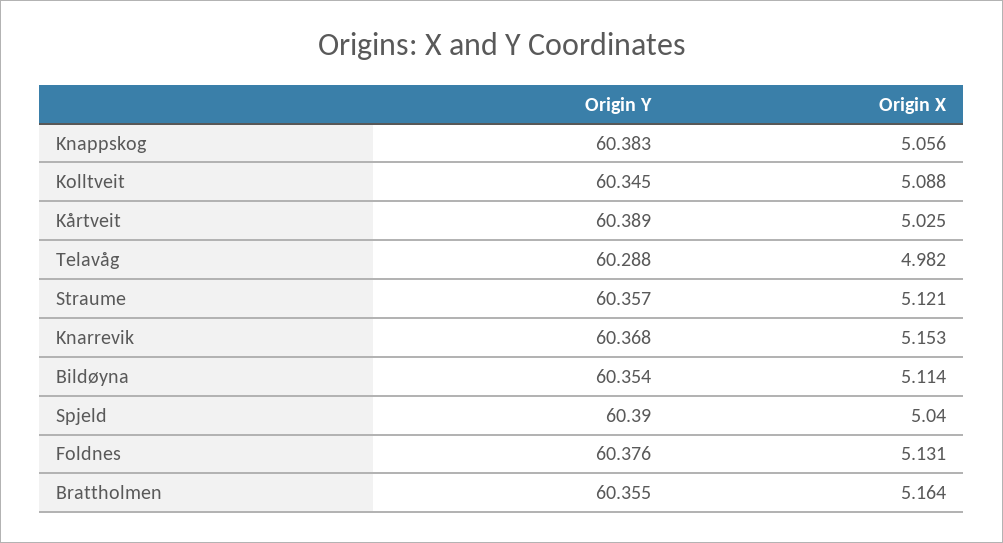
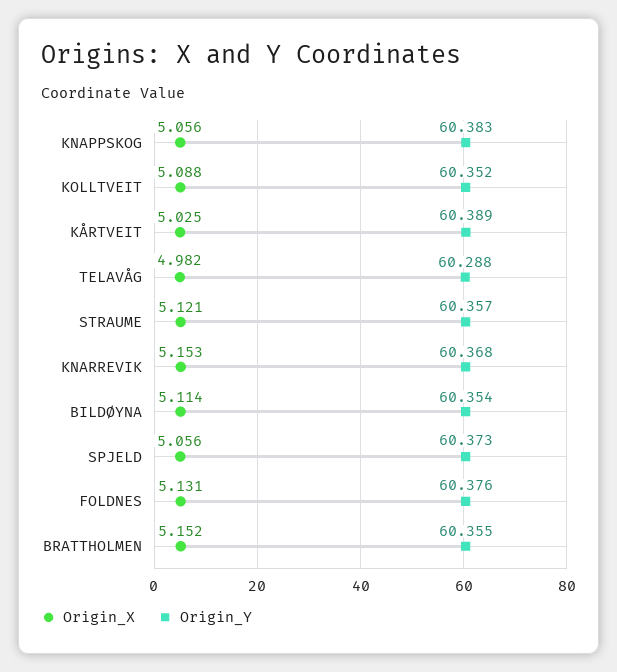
Origin Y, Kolltveit: 60.345 -> 60.352
Origin Y, Spjeld: 60.39 -> 60.373
Origin X, Spjeld: 5.04 -> 5.056
Origin X, Brattholmen: 5.164 -> 5.152

